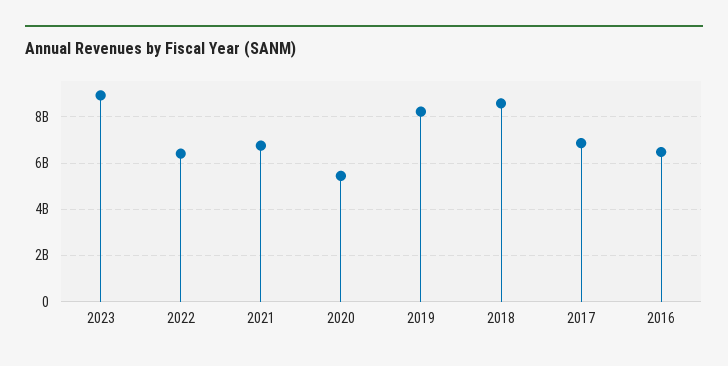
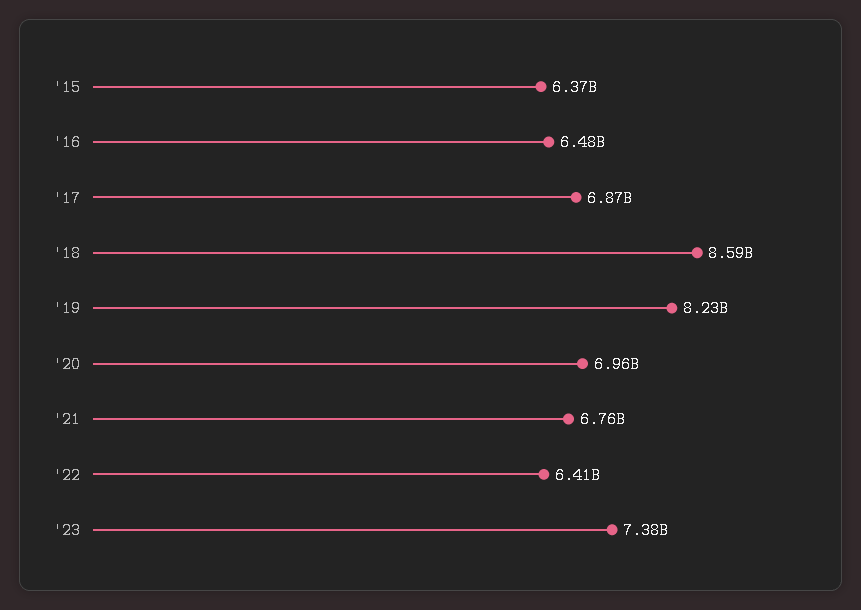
2023: 9000000000 -> 7380000000
2020: 5500000000 -> 6960000000
'15: none -> 6370000000

